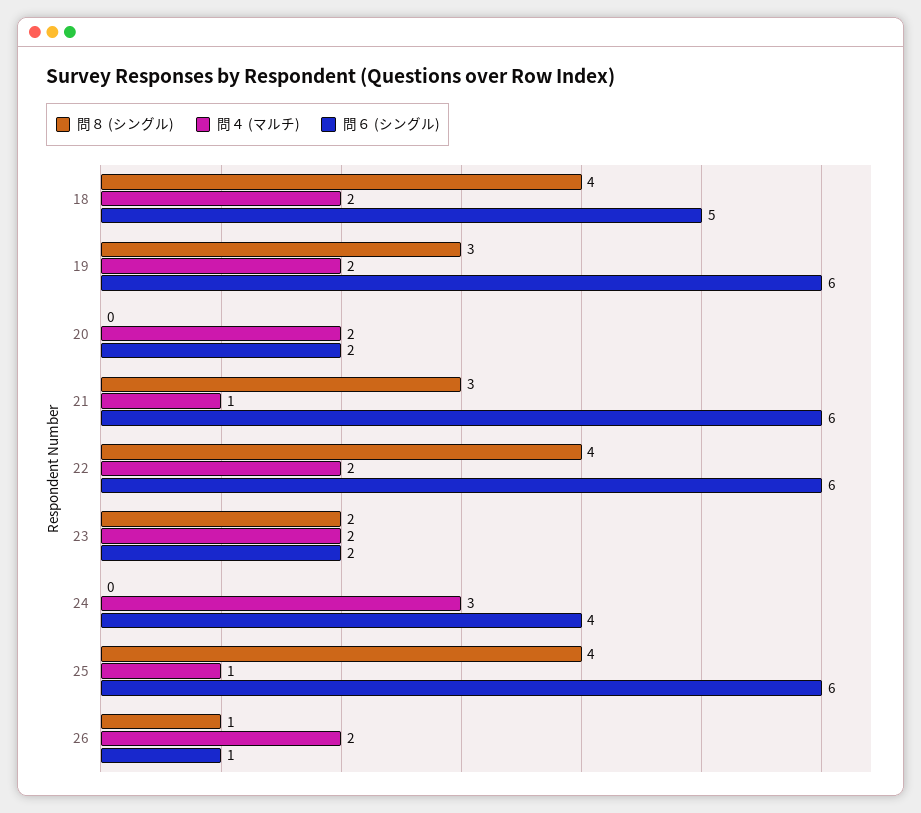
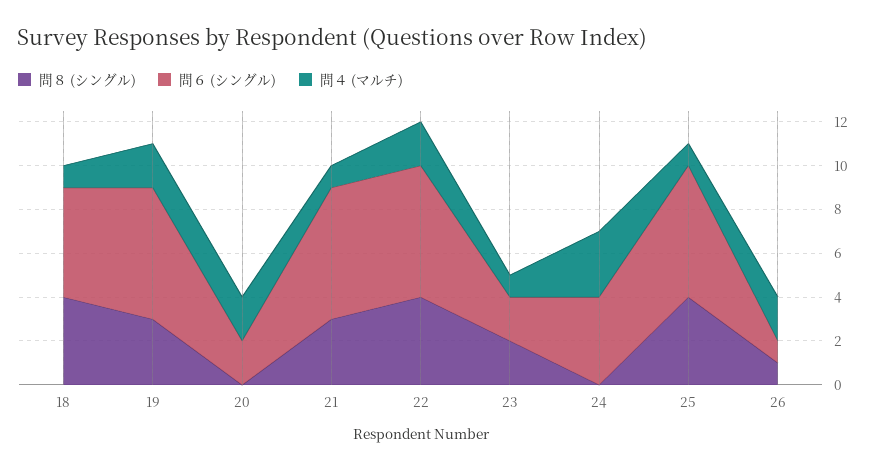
問４ (マルチ), 18: 2 -> 1
問４ (マルチ), 23: 2 -> 1

